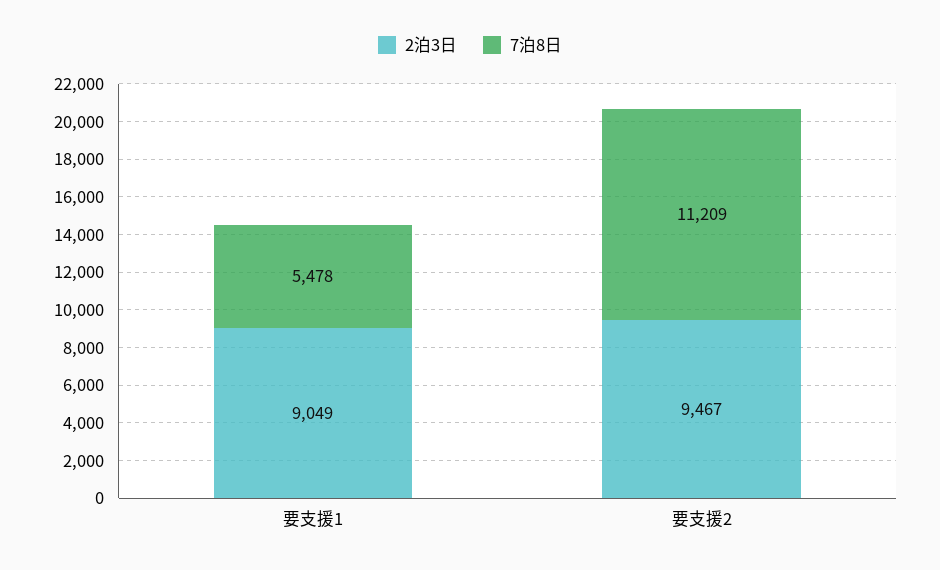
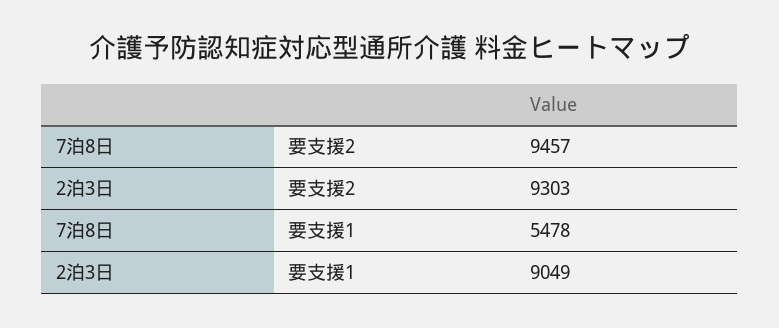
2泊3日, 要支援2: 9467 -> 9303
7泊8日, 要支援2: 11209 -> 9457

